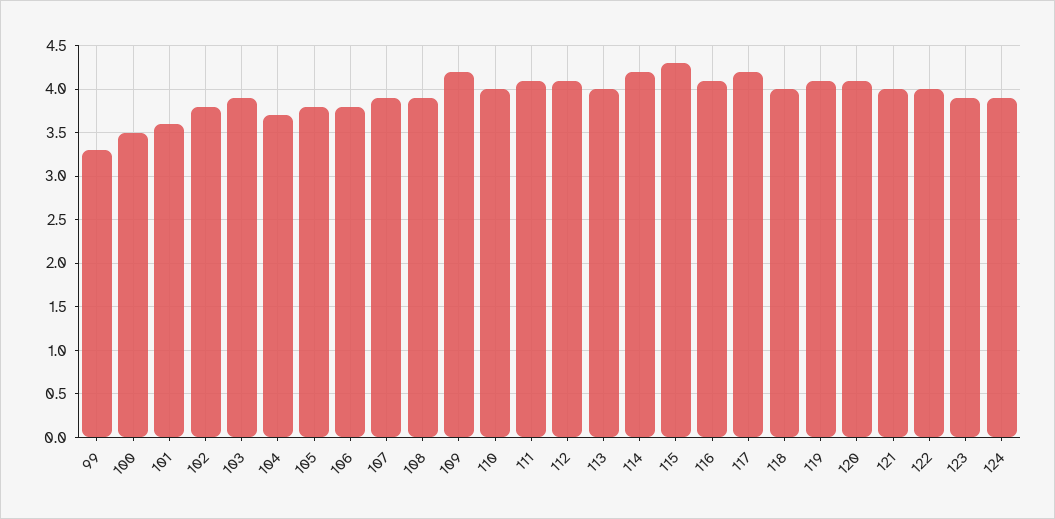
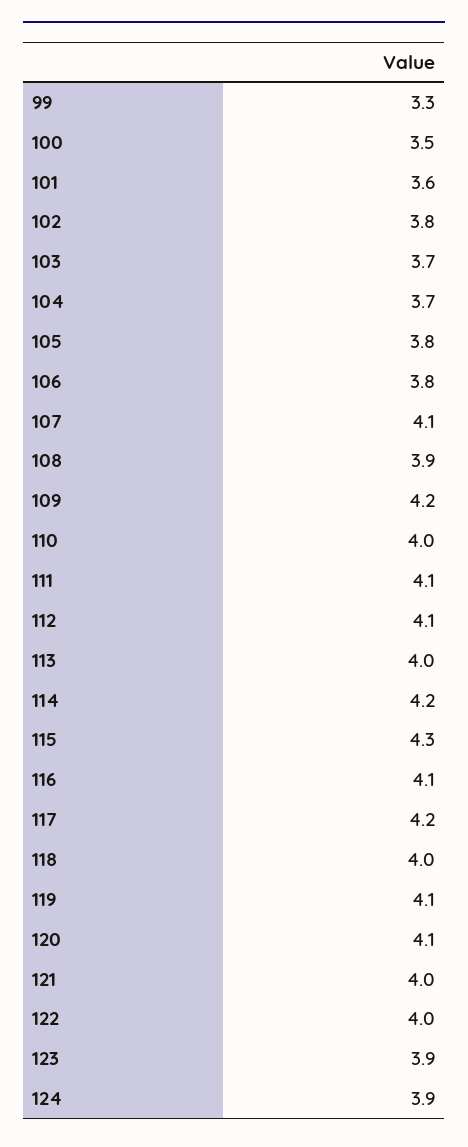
103: 3.9 -> 3.7
107: 3.9 -> 4.1

